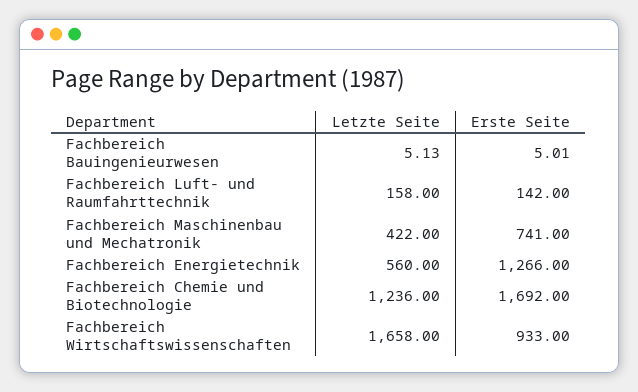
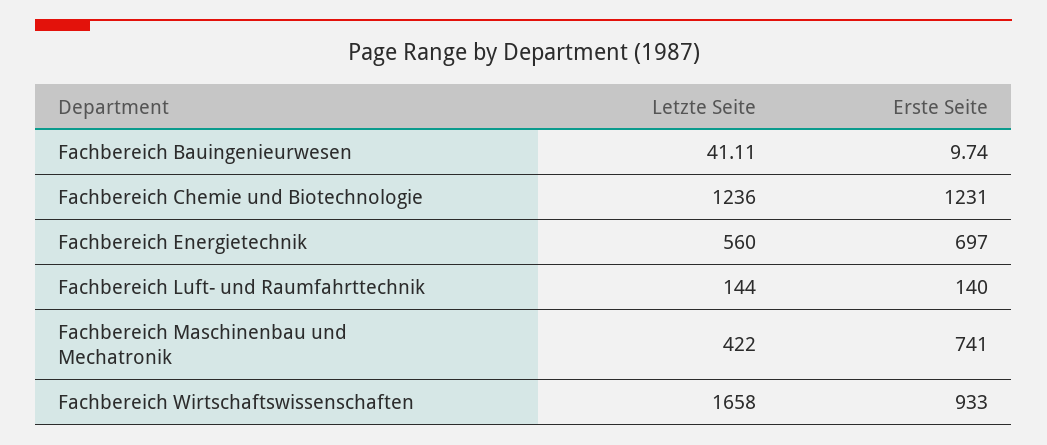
Letzte Seite, Fachbereich Bauingenieurwesen: 5.13 -> 41.11
Erste Seite, Fachbereich Bauingenieurwesen: 5.01 -> 9.74
Letzte Seite, Fachbereich Luft- und Raumfahrttechnik: 158 -> 144
Erste Seite, Fachbereich Luft- und Raumfahrttechnik: 142 -> 140
Erste Seite, Fachbereich Energietechnik: 1266 -> 697
Erste Seite, Fachbereich Chemie und Biotechnologie: 1692 -> 1231

